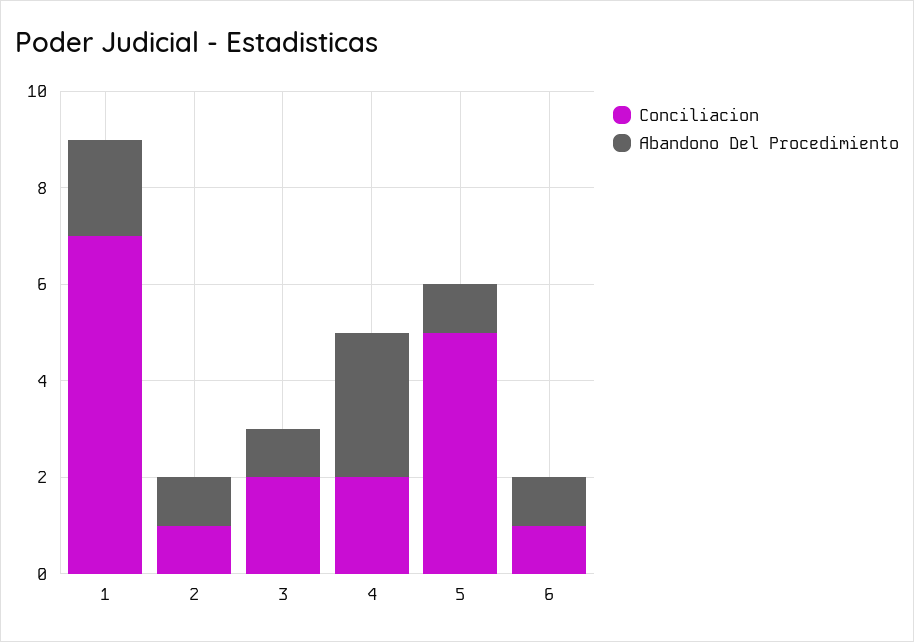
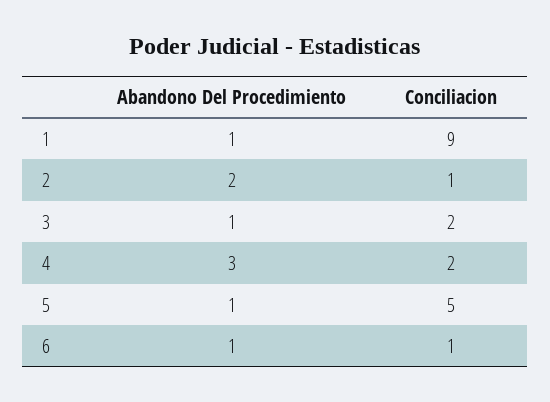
Conciliacion, 1: 7 -> 9
Abandono Del Procedimiento, 1: 2 -> 1
Abandono Del Procedimiento, 2: 1 -> 2

